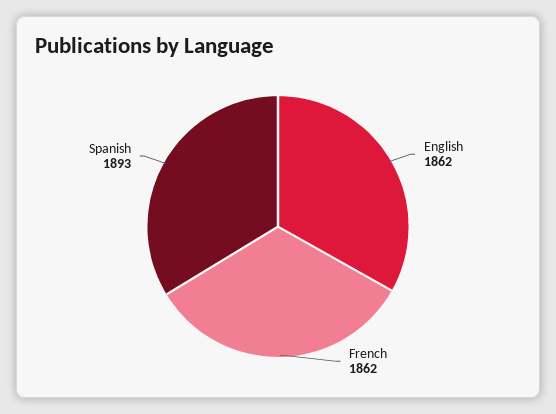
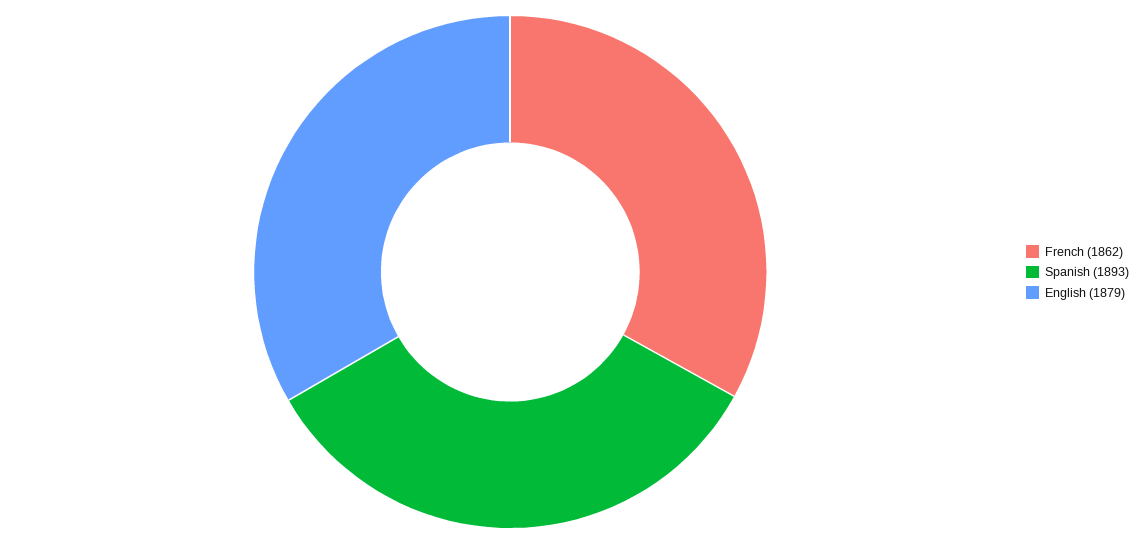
English: 1862 -> 1879

